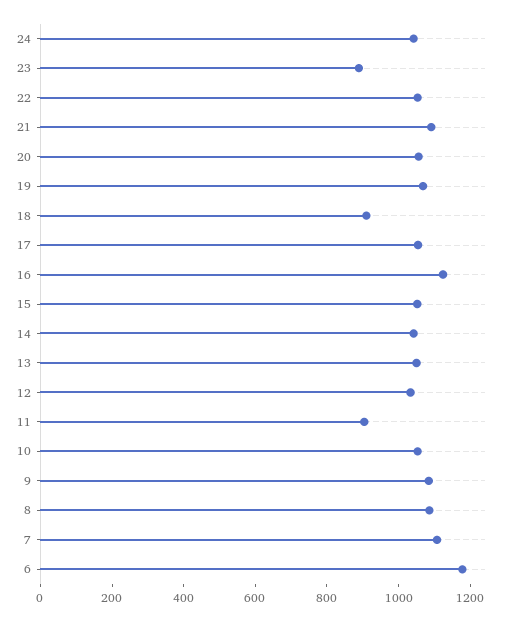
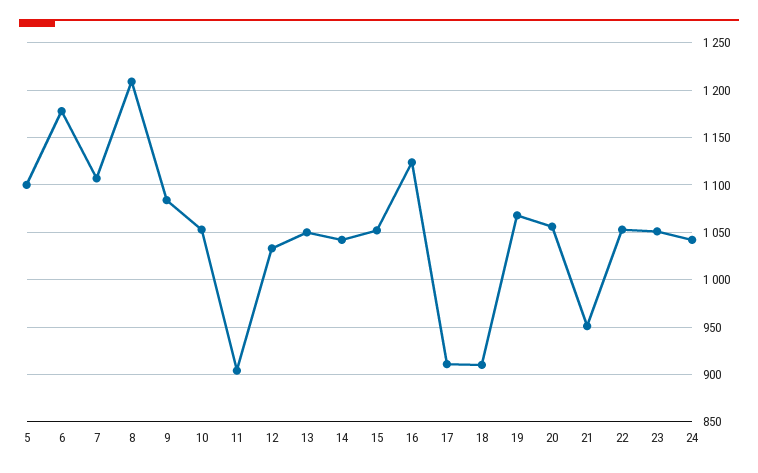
23: 900 -> 1050
21: 1100 -> 950
17: 1050 -> 910
8: 1100 -> 1210
5: none -> 1100

